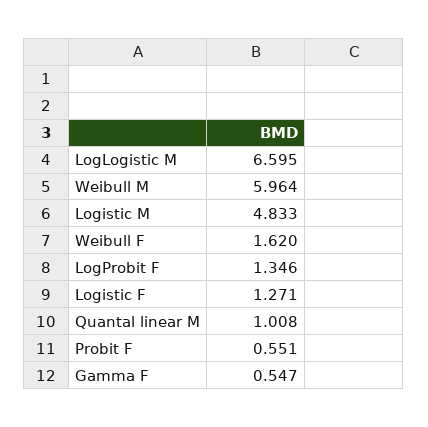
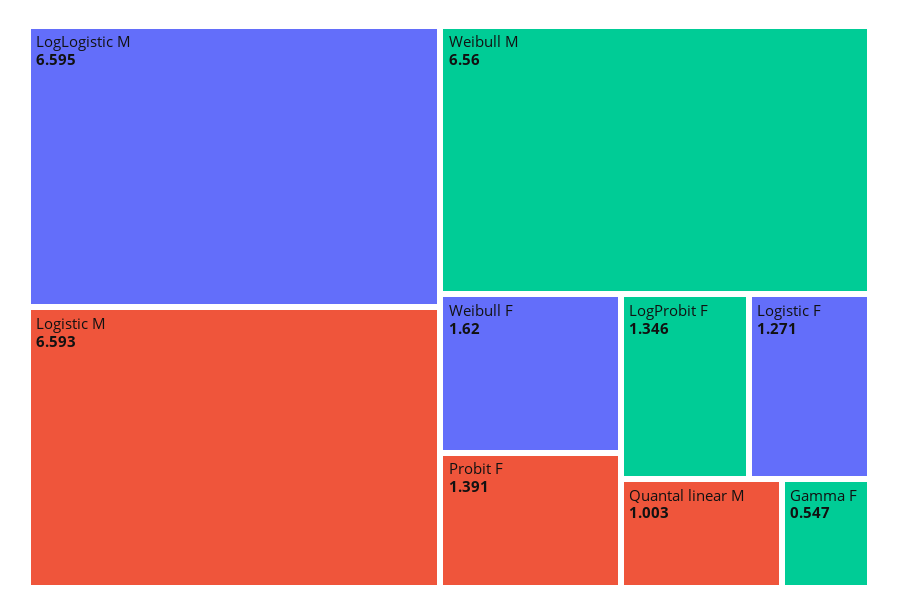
Weibull M: 5.964 -> 6.56
Logistic M: 4.833 -> 6.593
Quantal linear M: 1.008 -> 1.003
Probit F: 0.551 -> 1.391

